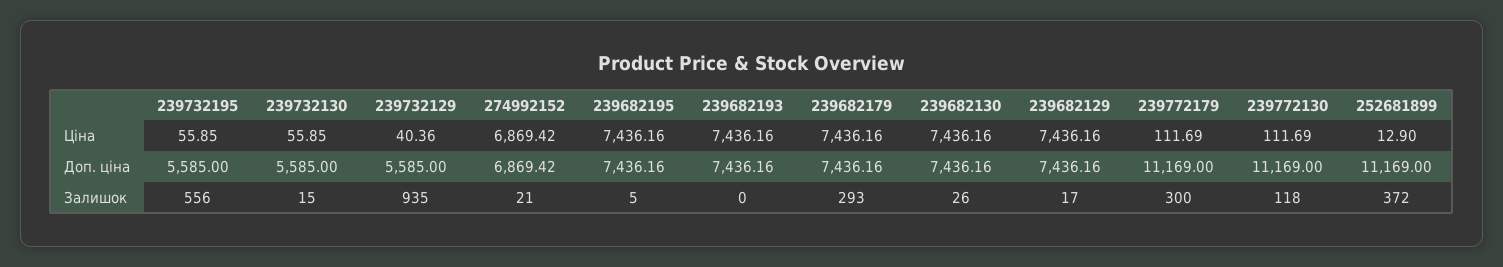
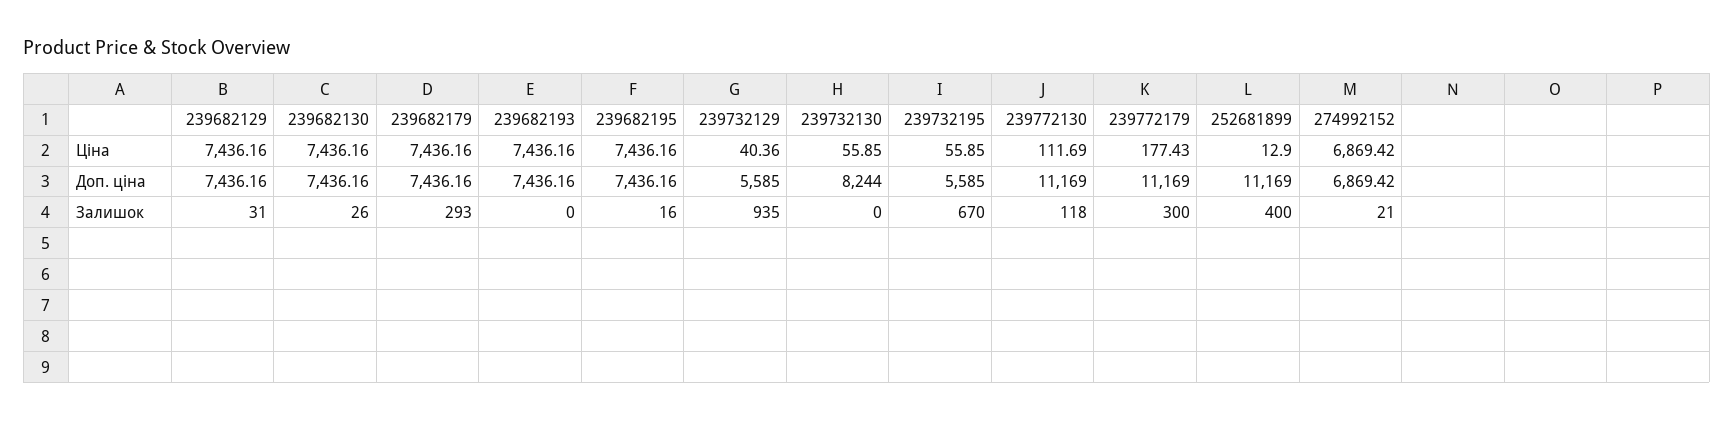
239772179, Ціна: 111.69 -> 177.43
239732130, Доп. ціна: 5585 -> 8244
239732195, Залишок: 556 -> 670
239732130, Залишок: 15 -> 0
239682195, Залишок: 5 -> 16
239682129, Залишок: 17 -> 31
252681899, Залишок: 372 -> 400

